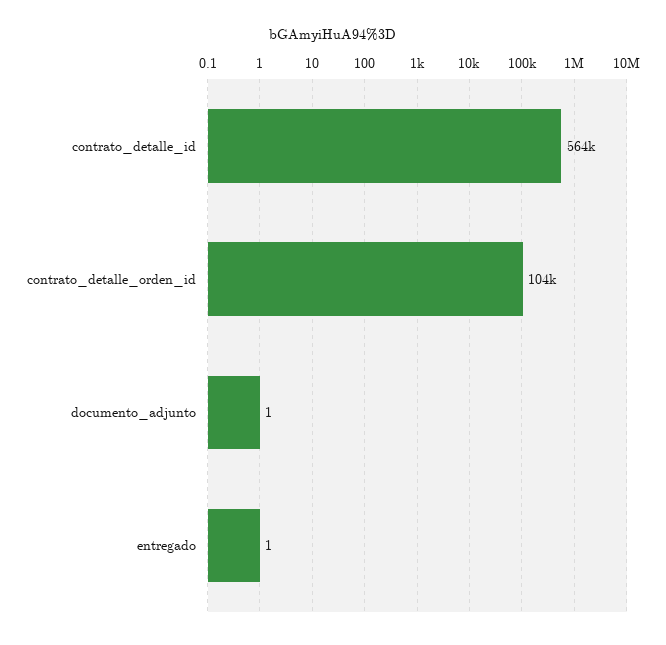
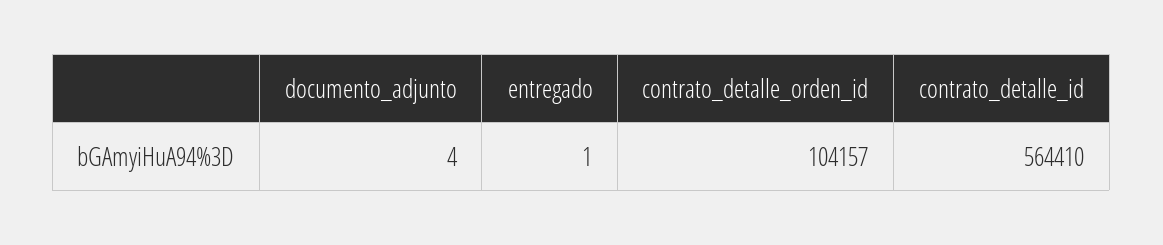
documento_adjunto: 1 -> 4

